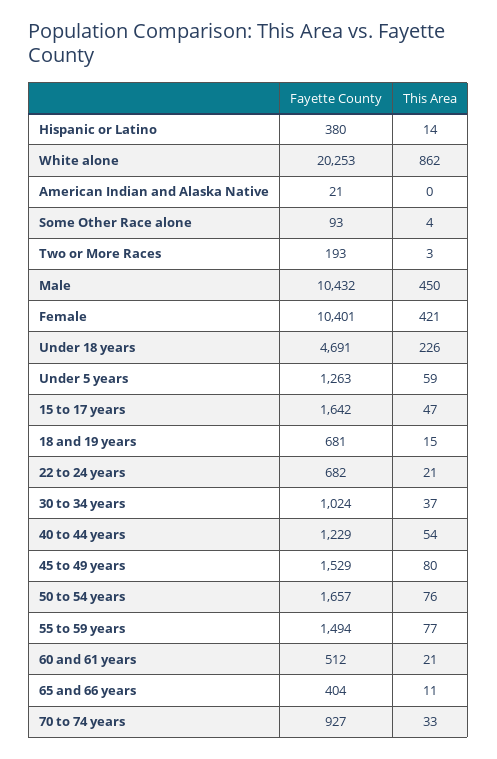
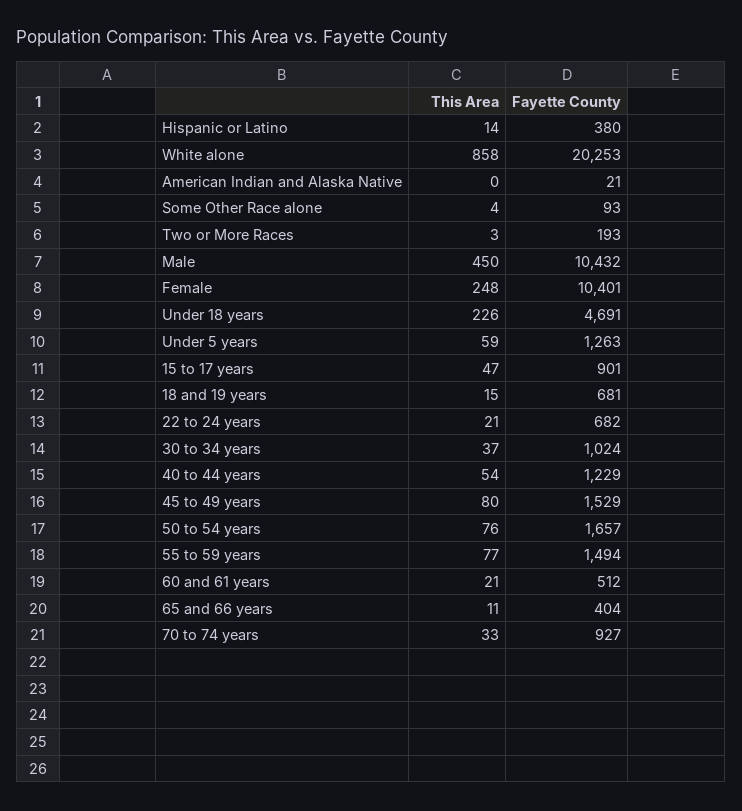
This Area, White alone: 862 -> 858
This Area, Female: 421 -> 248
Fayette County, 15 to 17 years: 1642 -> 901

